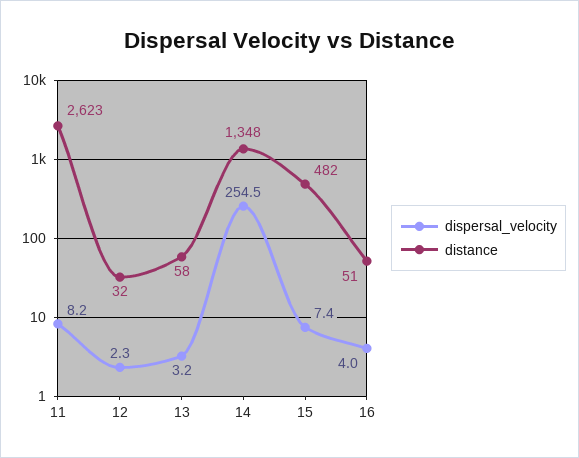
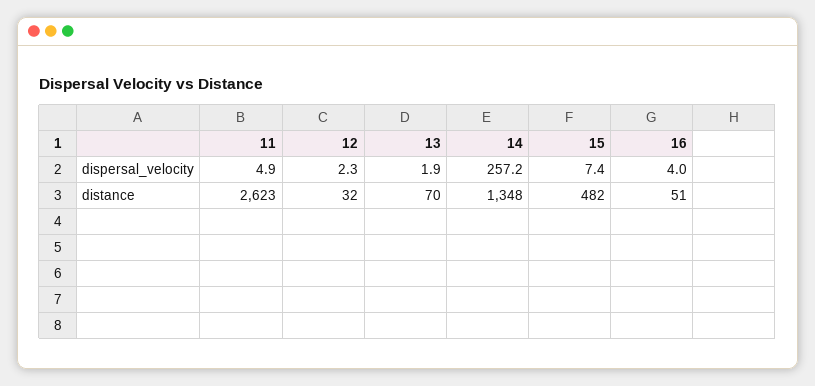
dispersal_velocity, 11: 8.2 -> 4.9
dispersal_velocity, 13: 3.2 -> 1.9
distance, 13: 58 -> 70
dispersal_velocity, 14: 254.5 -> 257.2

